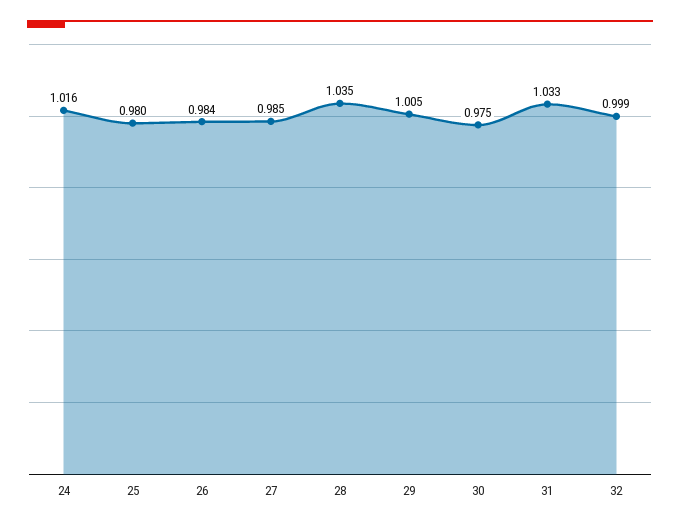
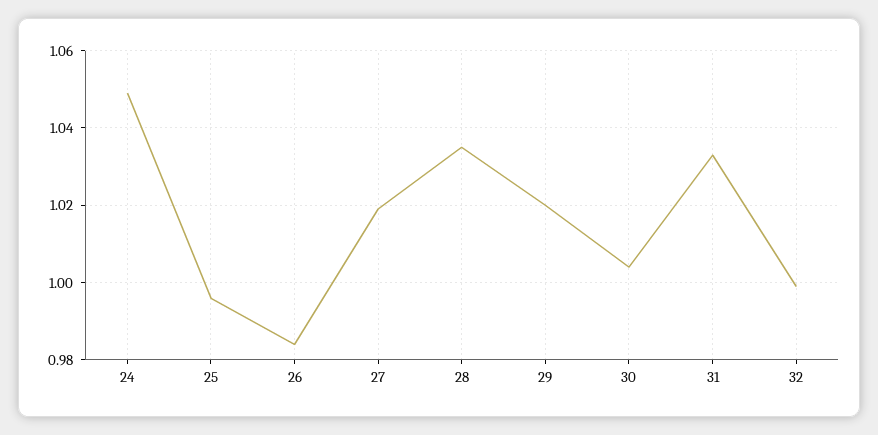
24: 1.016 -> 1.05
25: 0.98 -> 0.995
27: 0.985 -> 1.02
29: 1.005 -> 1.02
30: 0.975 -> 1.005

